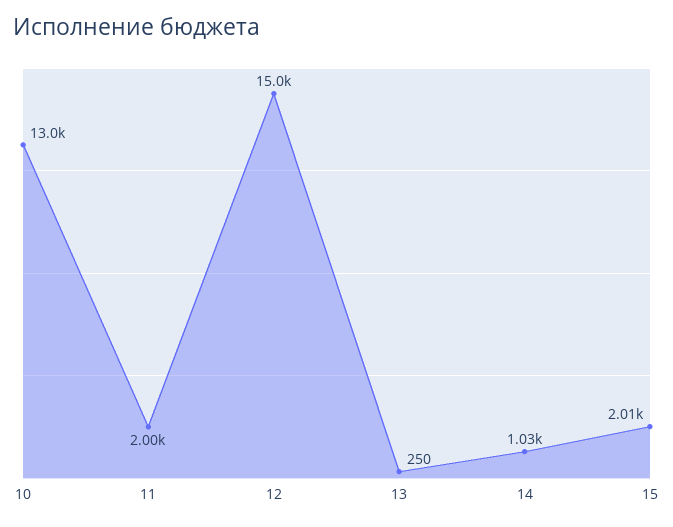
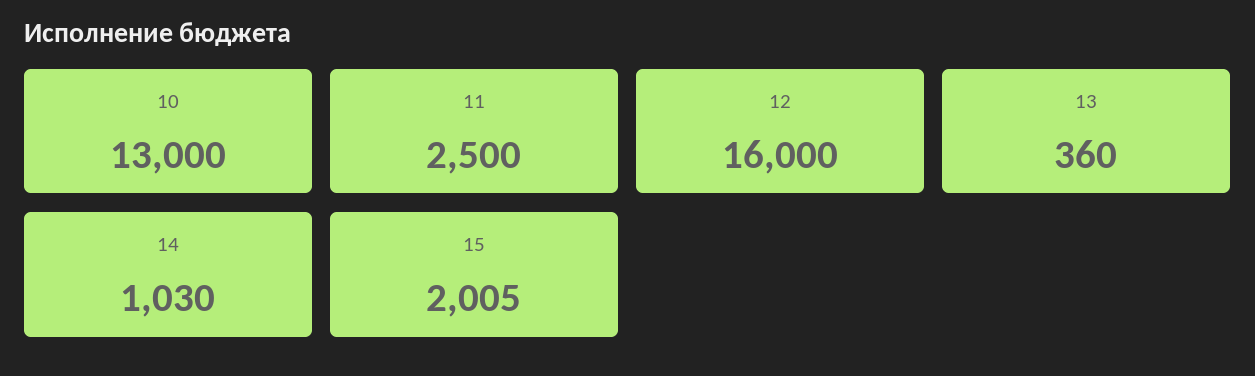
11: 2000 -> 2500
12: 15000 -> 16000
13: 250 -> 360

